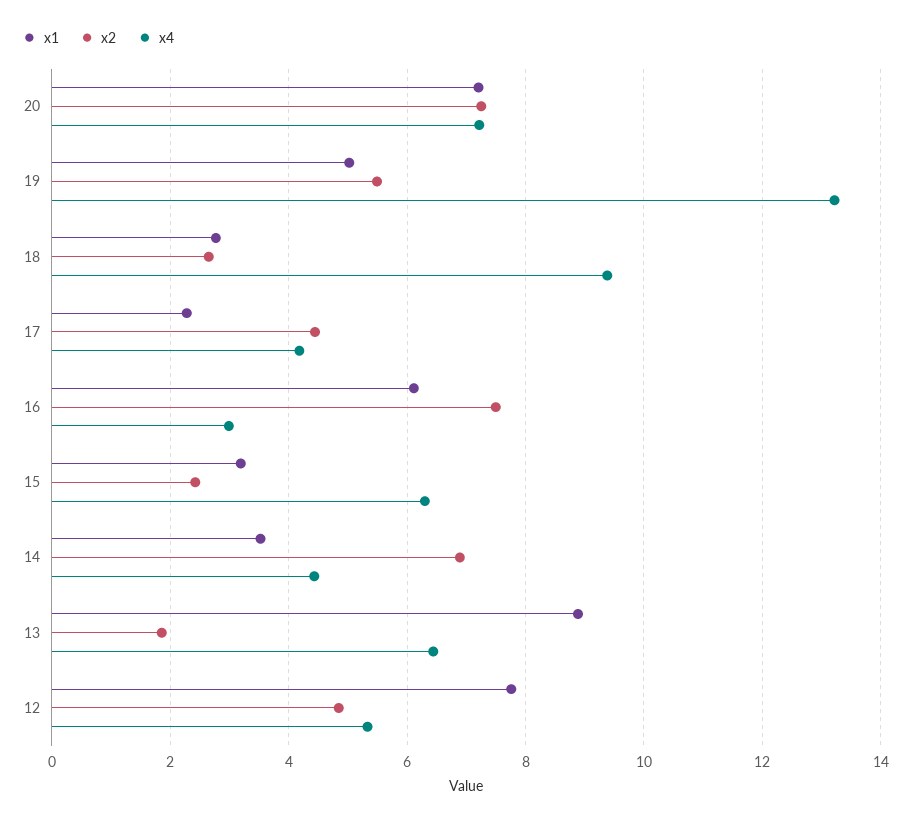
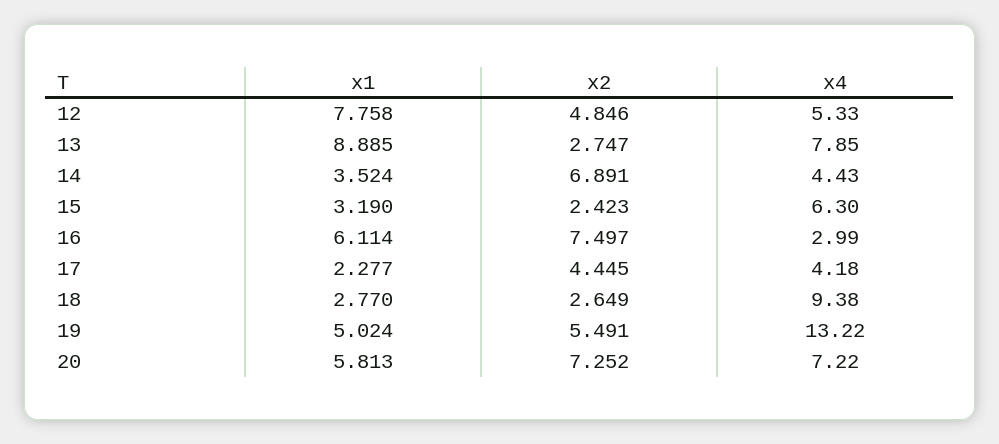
x1, 20: 7.2 -> 5.813
x2, 13: 1.8 -> 2.747
x4, 13: 6.4 -> 7.85

